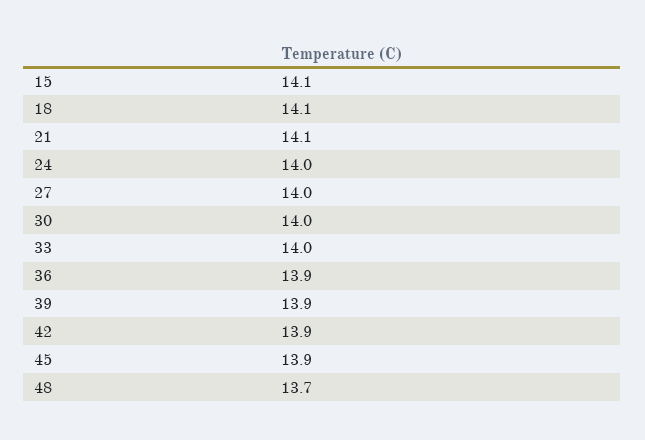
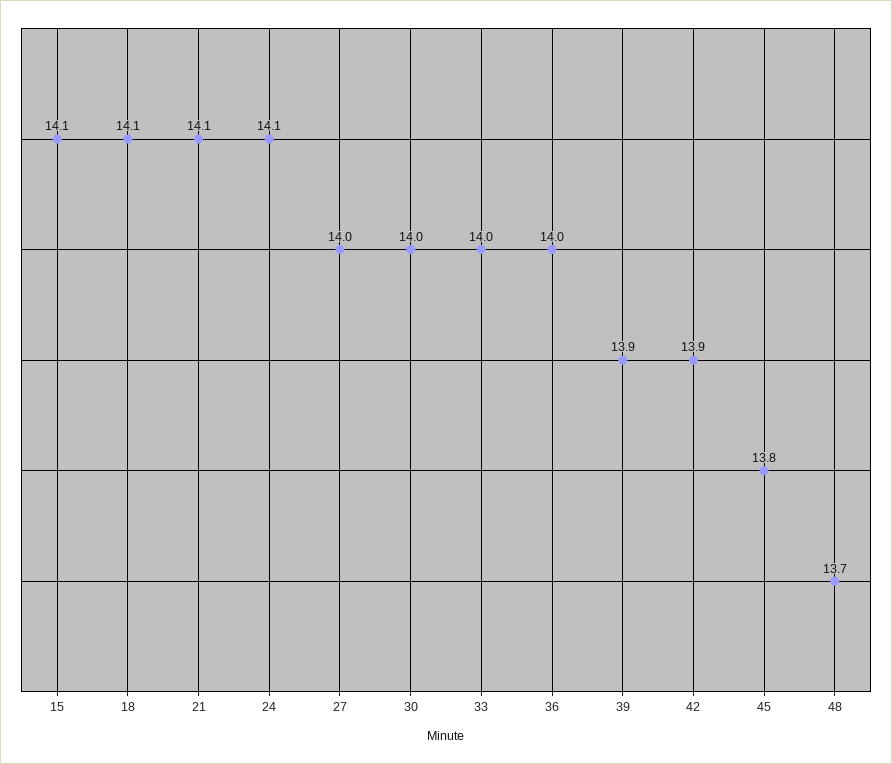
24: 14 -> 14.1
36: 13.9 -> 14
45: 13.9 -> 13.8

